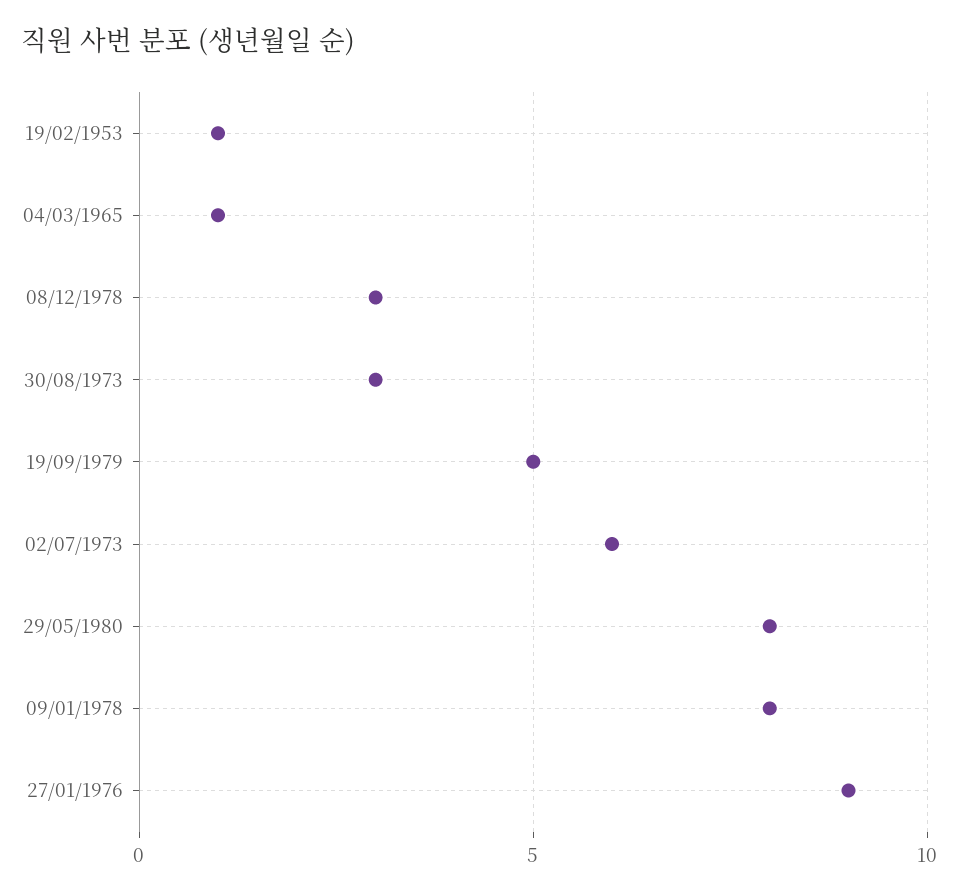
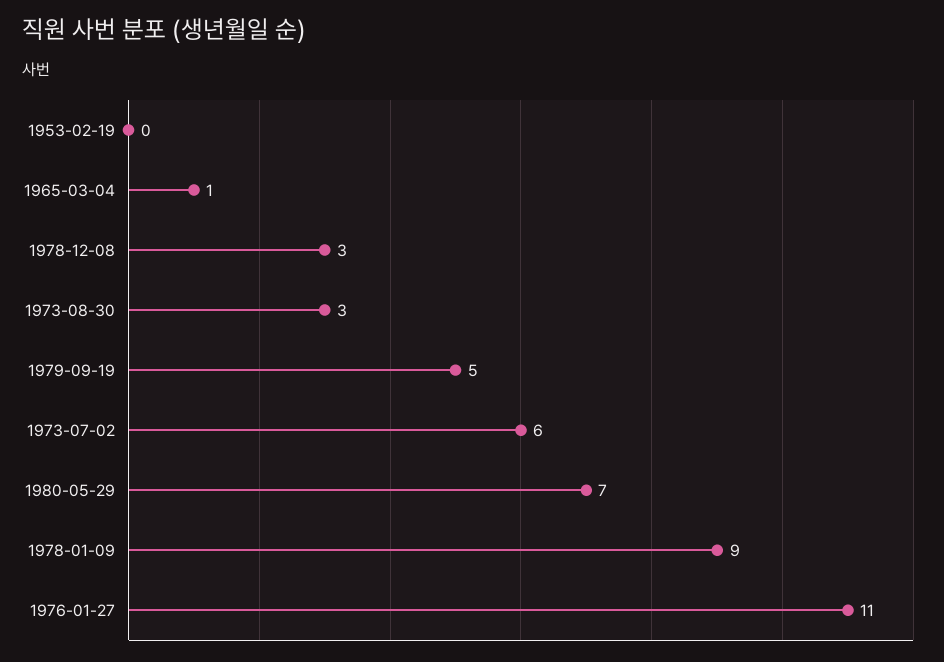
19/02/1953: 1 -> 0
29/05/1980: 8 -> 7
09/01/1978: 8 -> 9
27/01/1976: 9 -> 11

